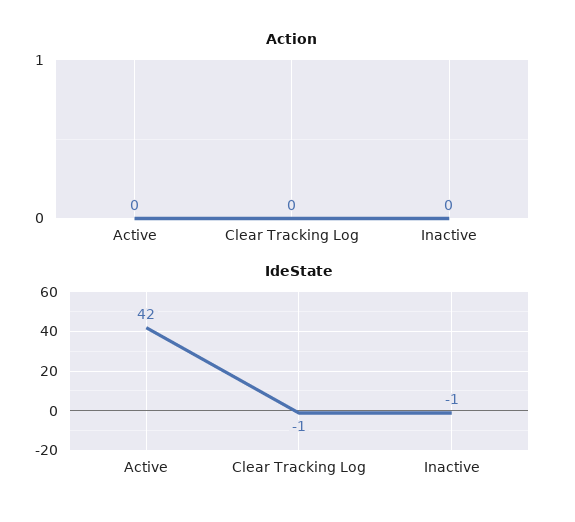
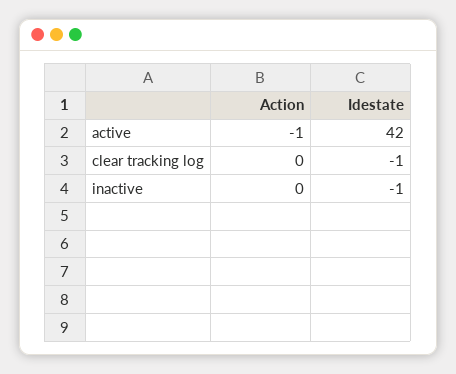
Action, Active: 0 -> -1

